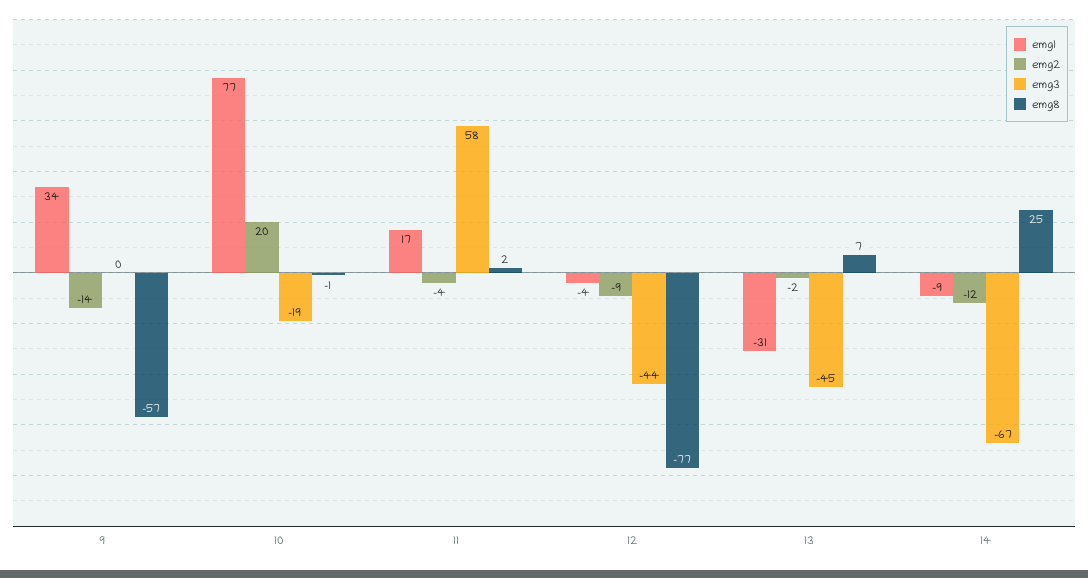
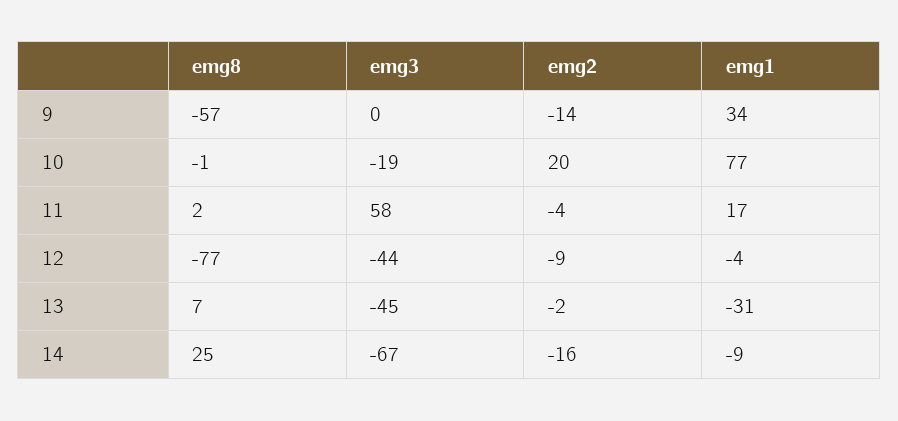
emg2, 14: -12 -> -16

